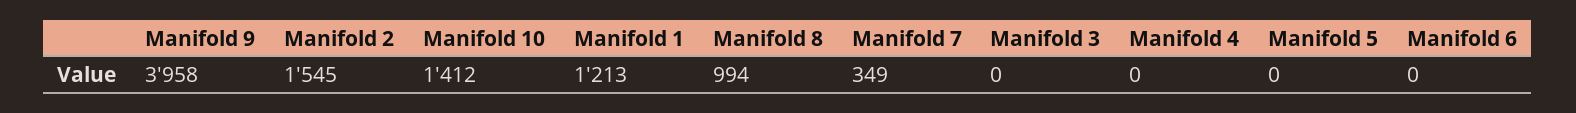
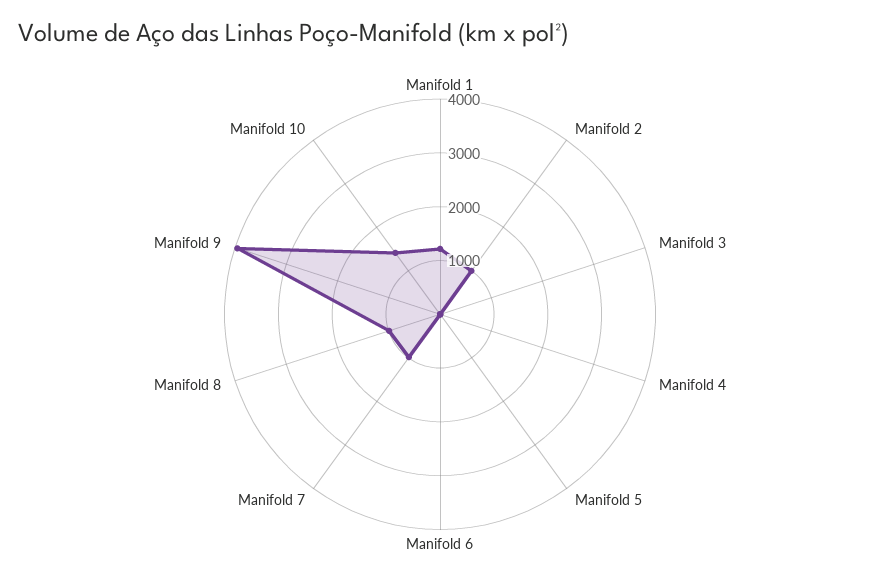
Manifold 2: 1545 -> 1000
Manifold 7: 349 -> 1000

